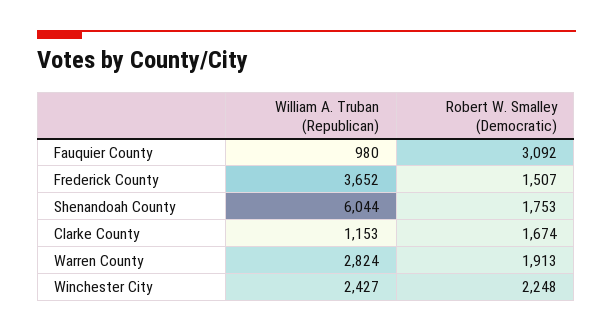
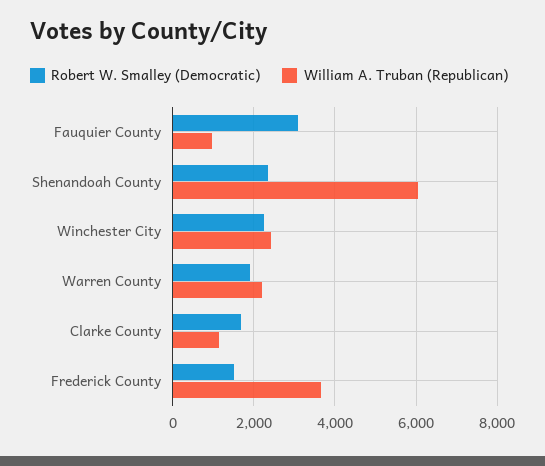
Robert W. Smalley (Democratic), Shenandoah County: 1753 -> 2400
William A. Truban (Republican), Warren County: 2824 -> 2200

